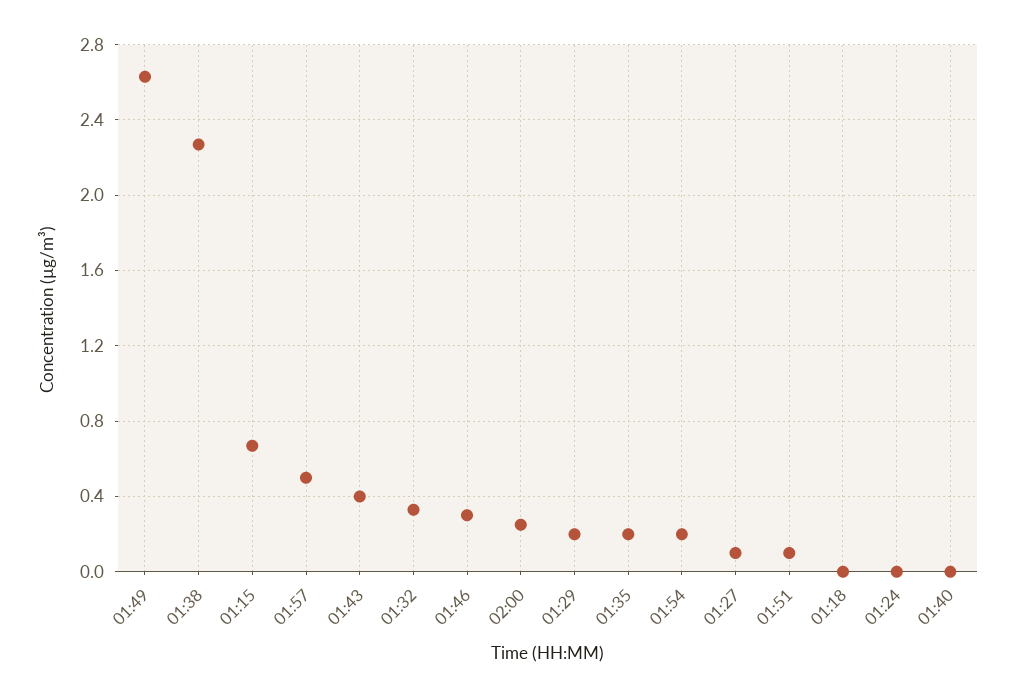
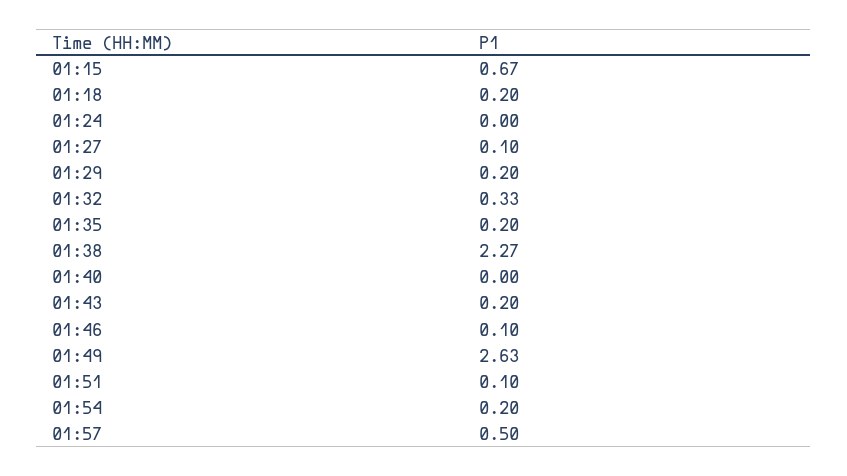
01:43: 0.4 -> 0.2
01:46: 0.3 -> 0.1
02:00: 0.25 -> none
01:18: 0 -> 0.2

